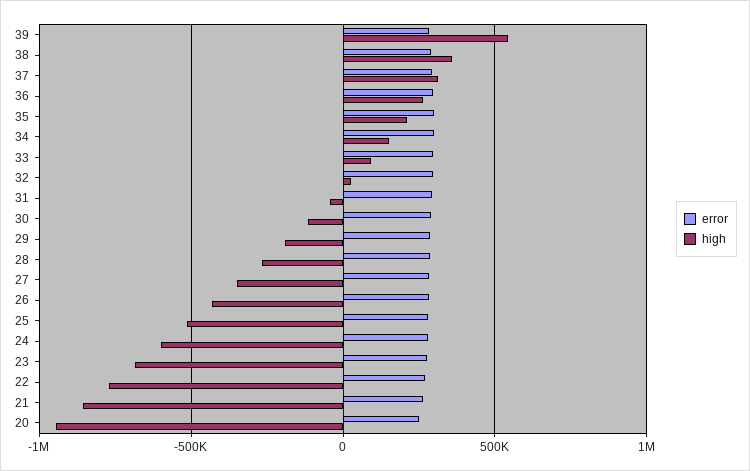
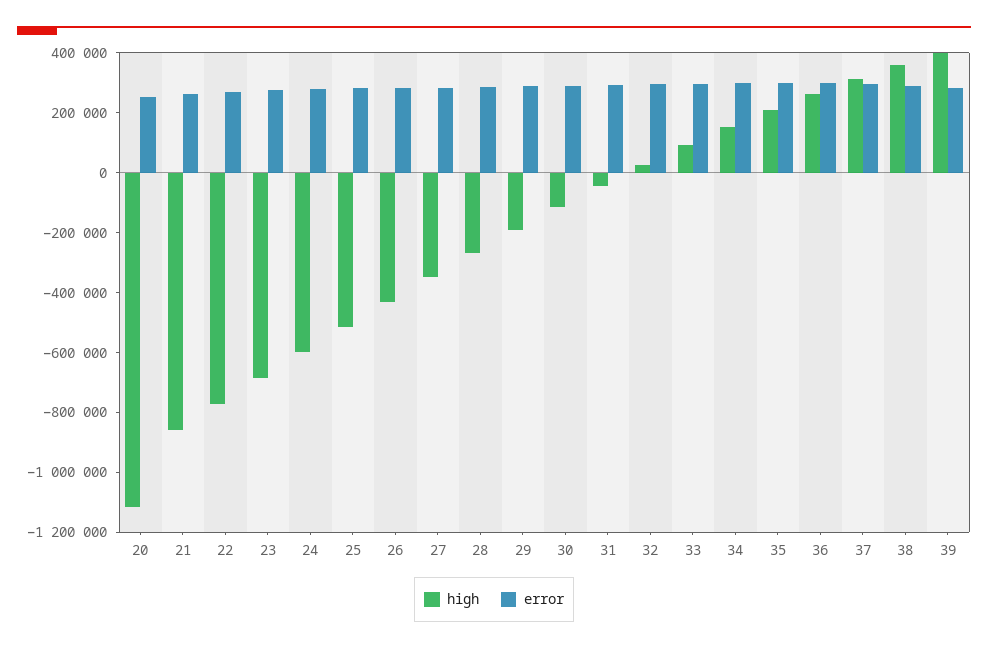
high, 39: 550000 -> 400000
high, 20: -950000 -> -1100000

